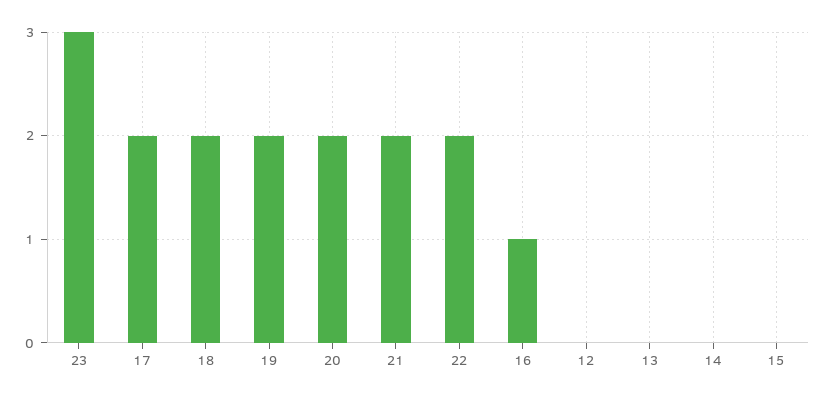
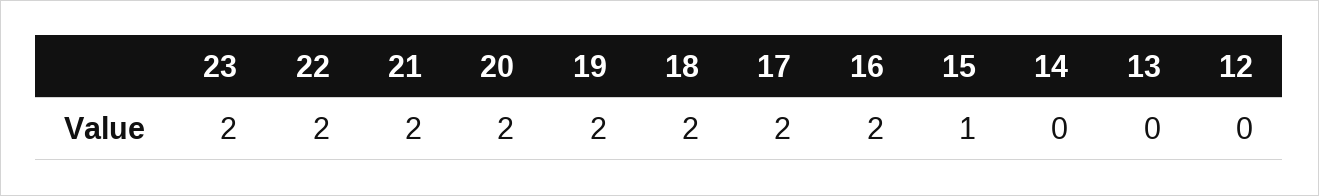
23: 3 -> 2
16: 1 -> 2
15: 0 -> 1

